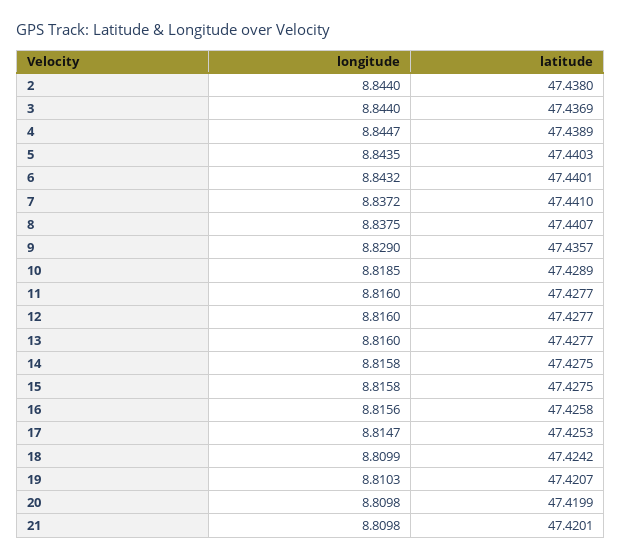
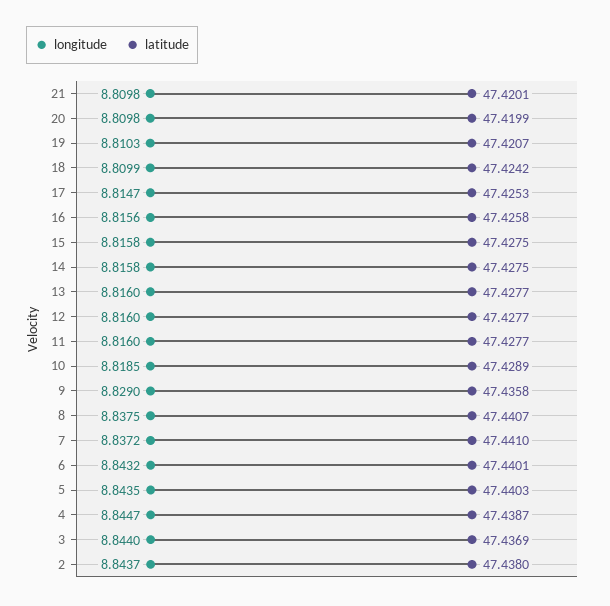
longitude, 2: 8.844 -> 8.8437
latitude, 4: 47.4389 -> 47.4387
latitude, 9: 47.4357 -> 47.4358

